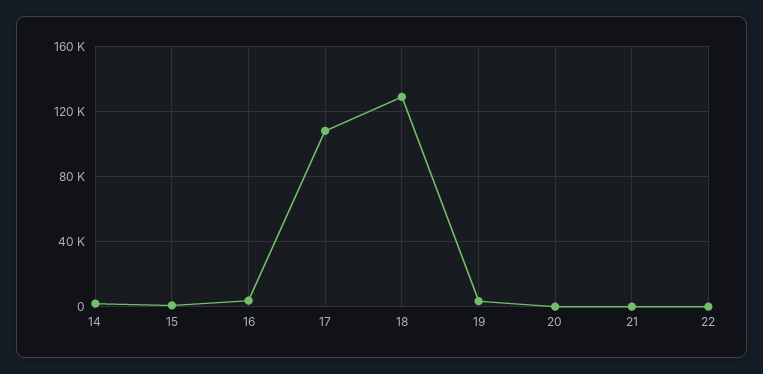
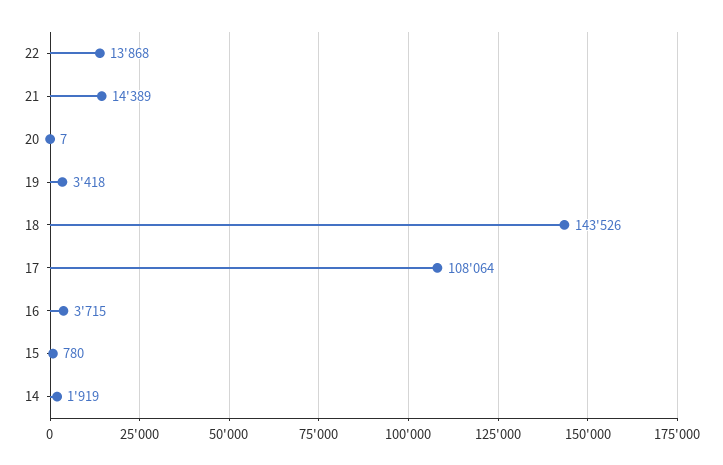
18: 130000 -> 143526
21: 0 -> 14389
22: 0 -> 13868

